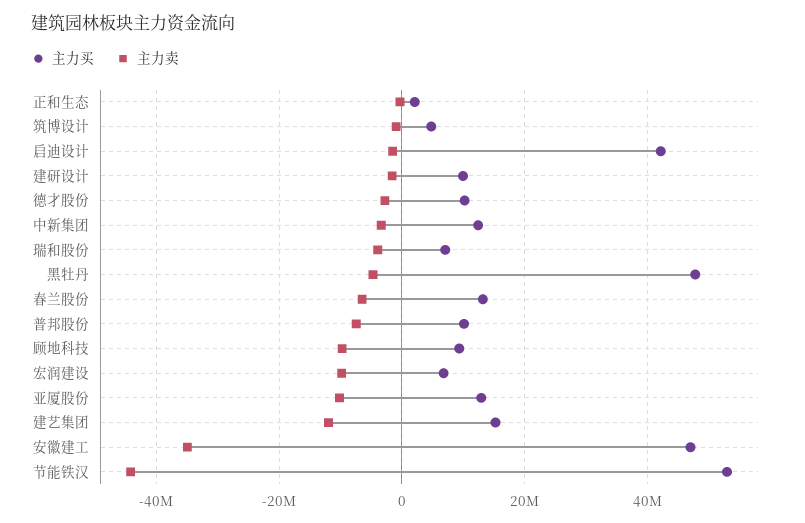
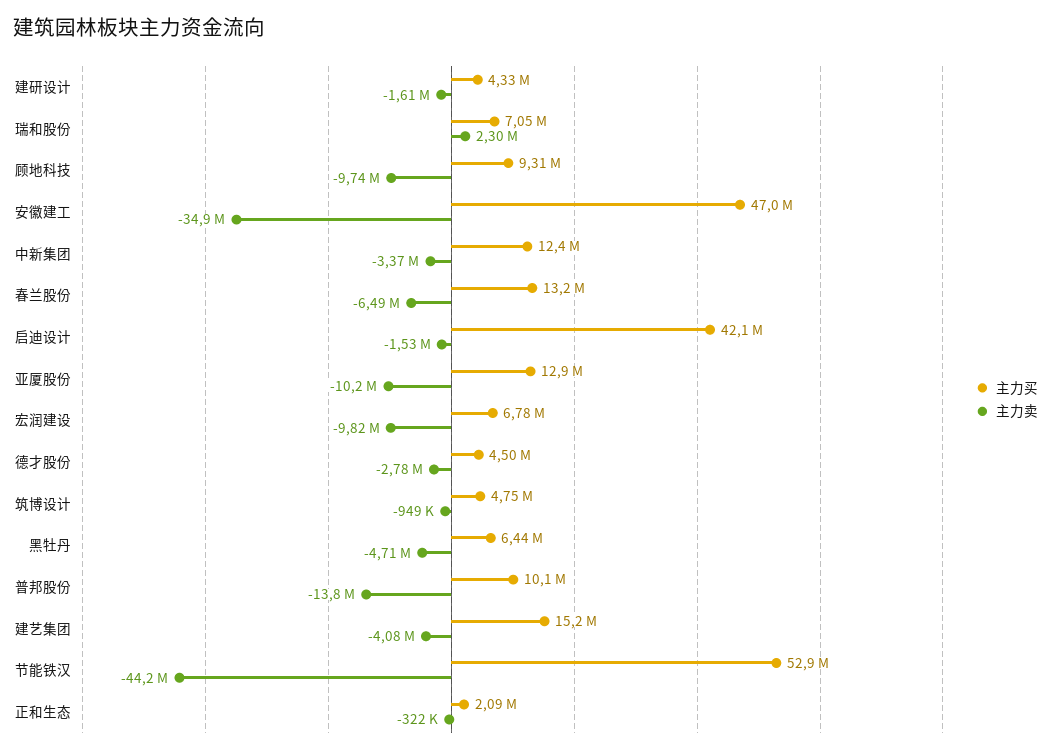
主力买, 建研设计: 10000000 -> 4330000
主力买, 德才股份: 10000000 -> 4500000
主力卖, 瑞和股份: -4000000 -> 2300000
主力买, 黑牡丹: 48000000 -> 6440000
主力卖, 普邦股份: -8000000 -> -13800000
主力卖, 建艺集团: -12000000 -> -4080000

